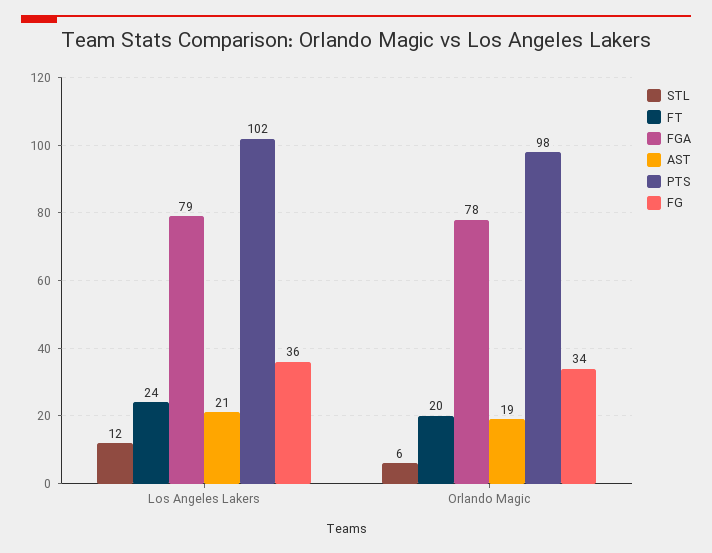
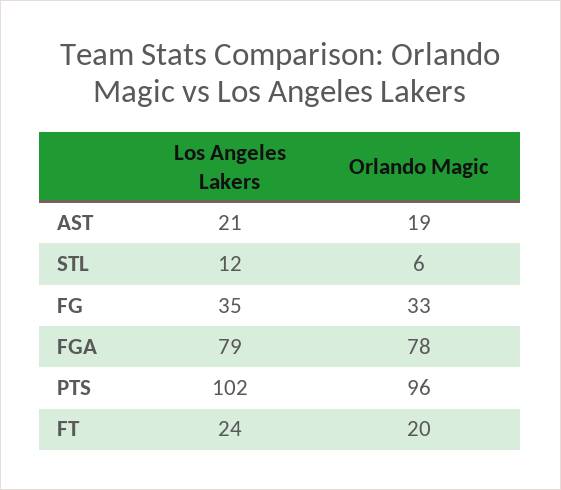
FG, Los Angeles Lakers: 36 -> 35
PTS, Orlando Magic: 98 -> 96
FG, Orlando Magic: 34 -> 33

